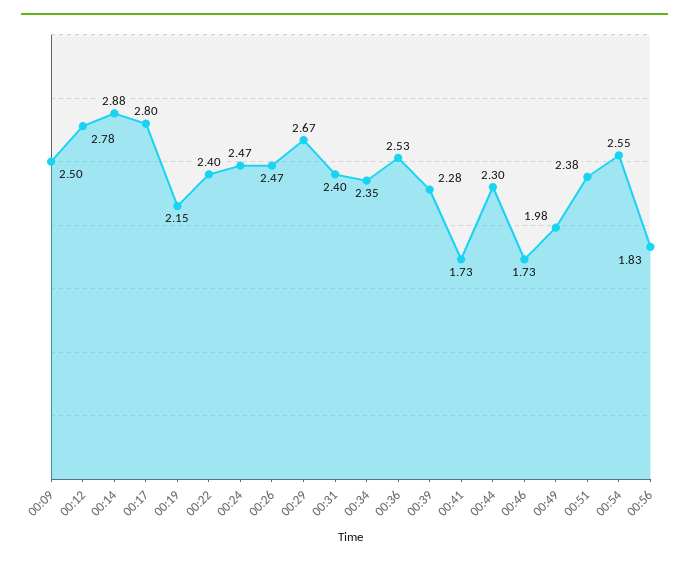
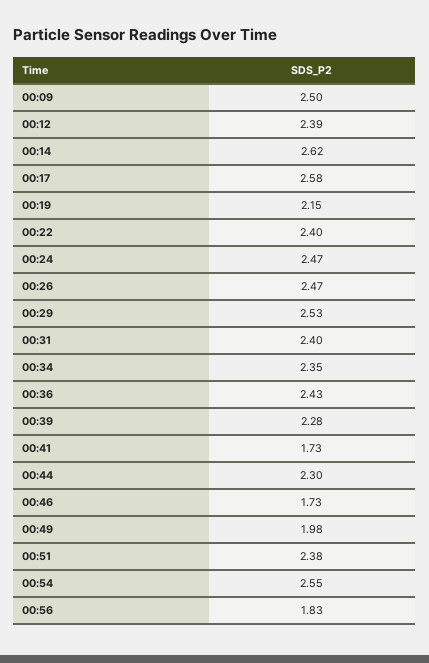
00:12: 2.78 -> 2.39
00:14: 2.88 -> 2.62
00:17: 2.8 -> 2.58
00:29: 2.67 -> 2.53
00:36: 2.53 -> 2.43

